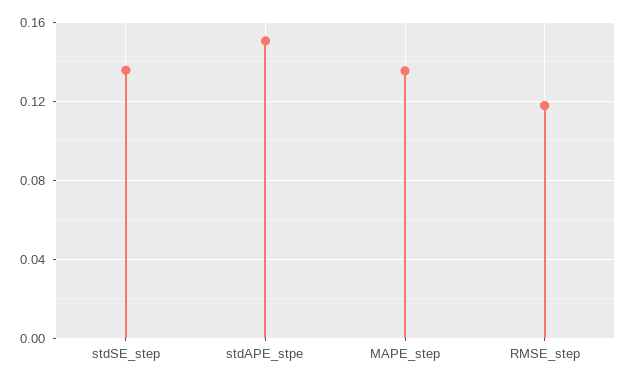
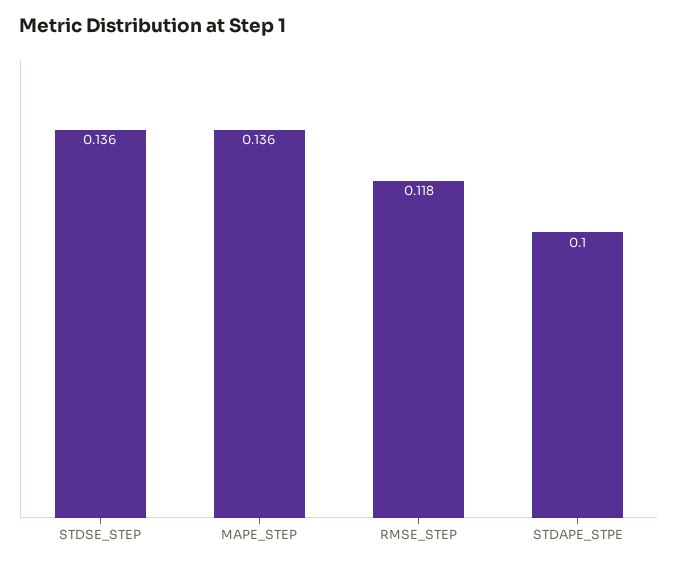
stdAPE_stpe: 0.15 -> 0.1

